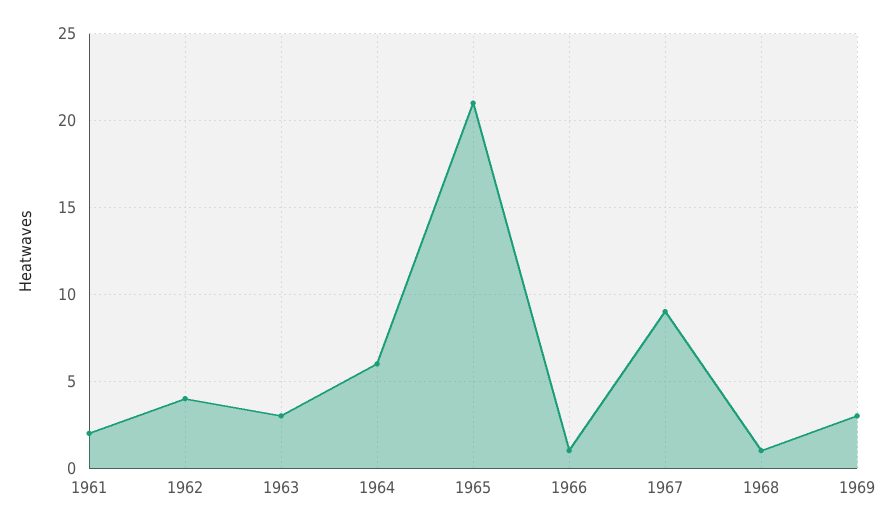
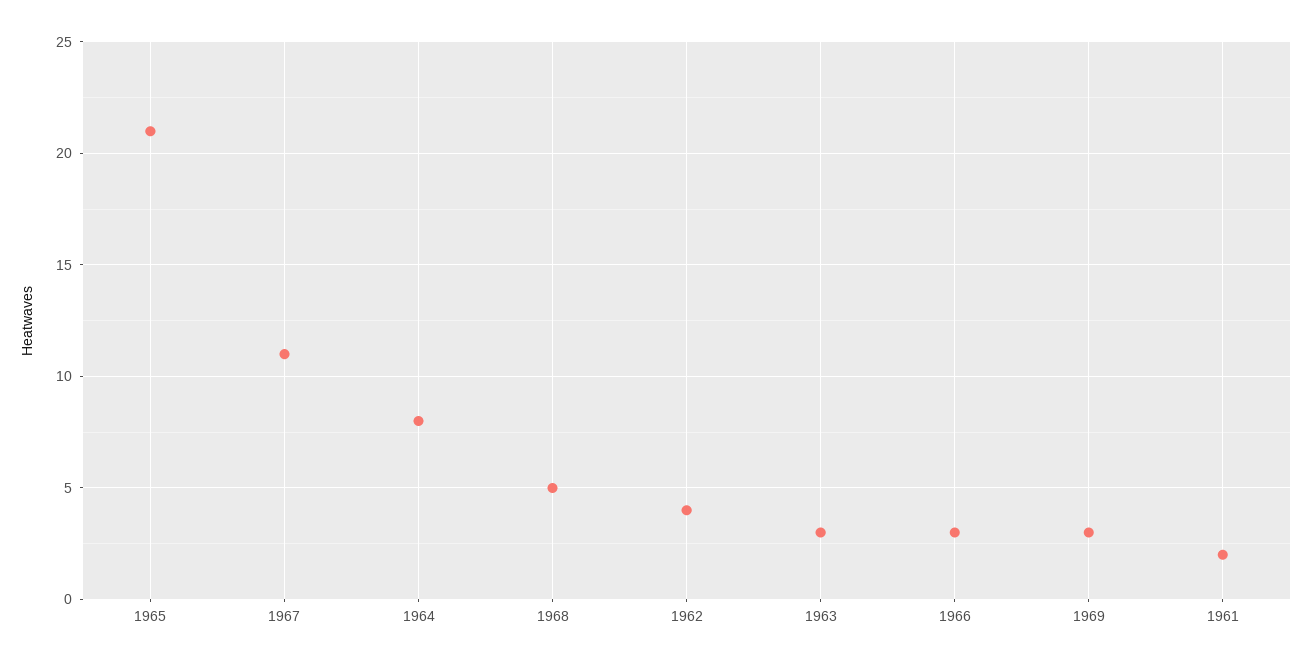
1964: 6 -> 8
1966: 1 -> 3
1967: 9 -> 11
1968: 1 -> 5

